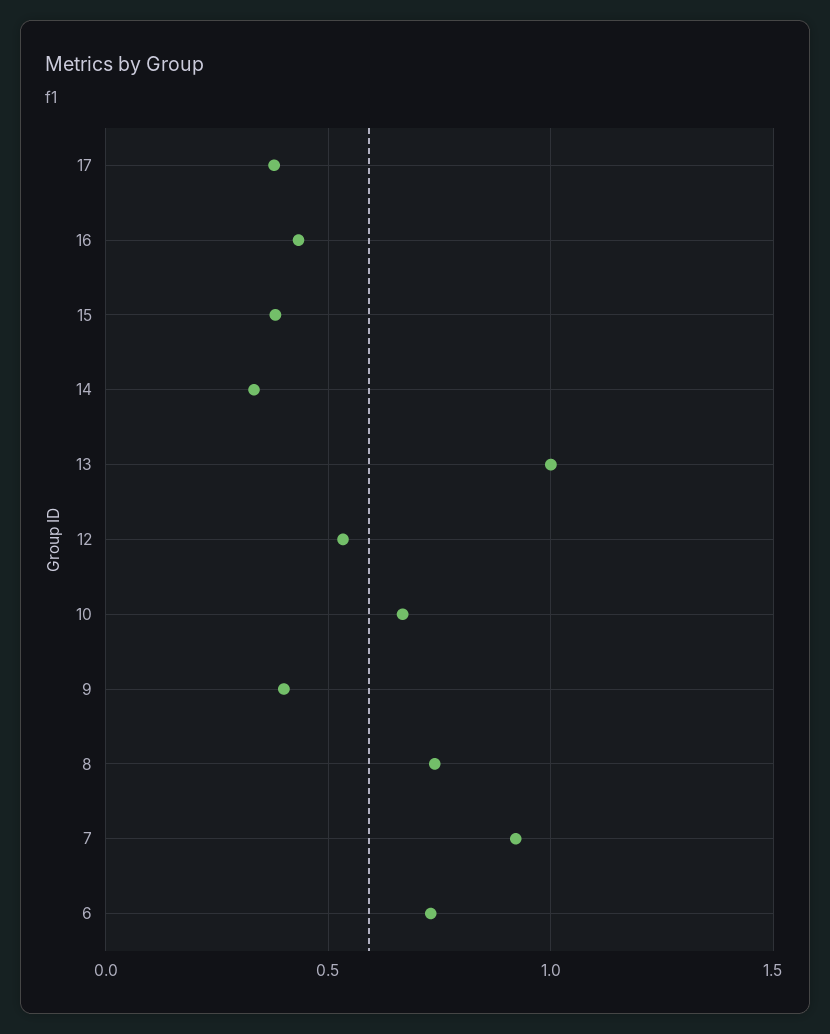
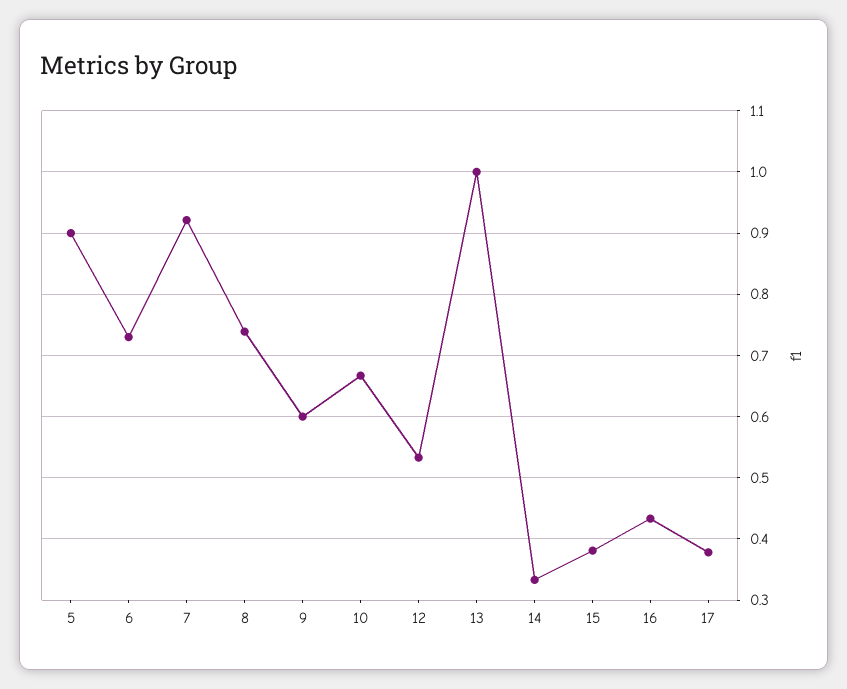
9: 0.4 -> 0.6
5: none -> 0.9

